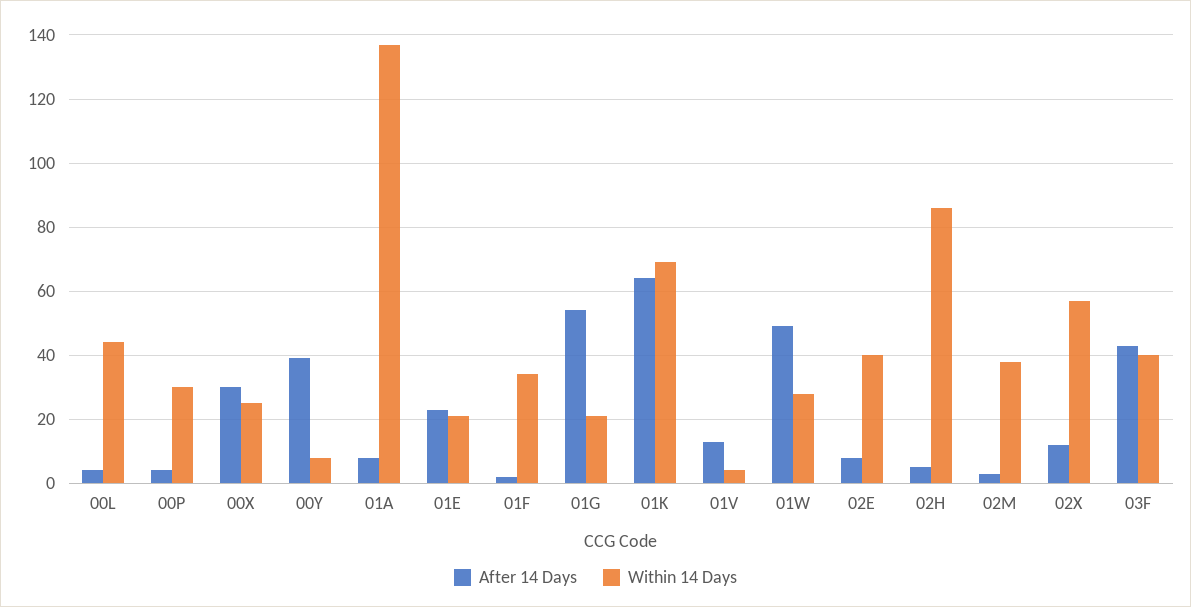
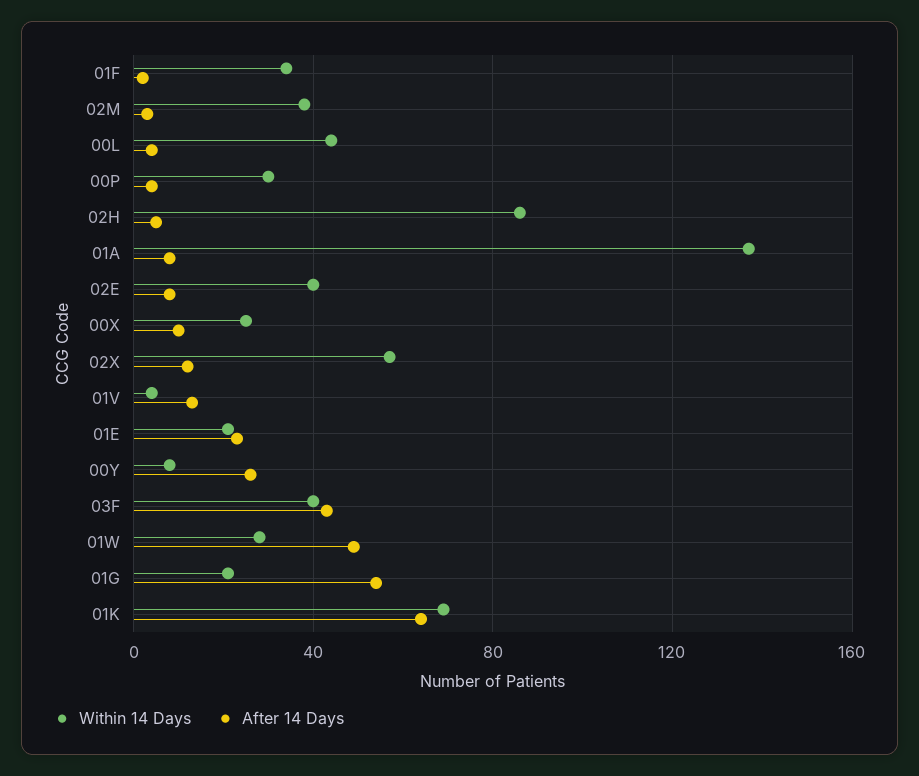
After 14 Days, 00X: 30 -> 10
After 14 Days, 00Y: 40 -> 25

